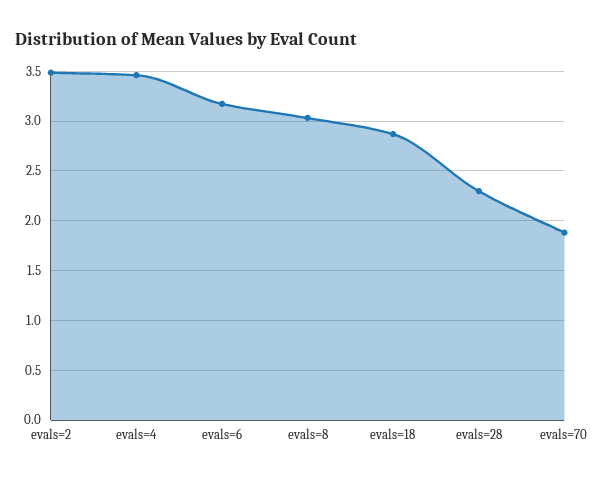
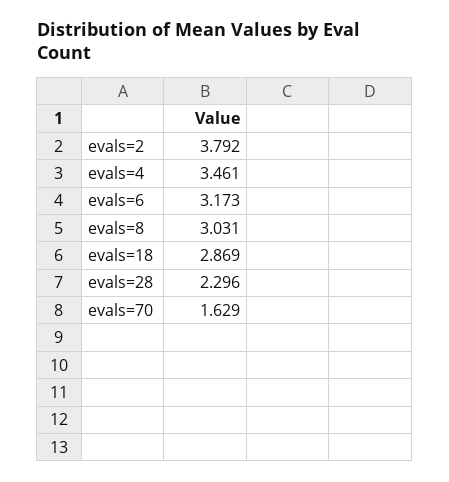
evals=2: 3.5 -> 3.792
evals=70: 1.9 -> 1.629

